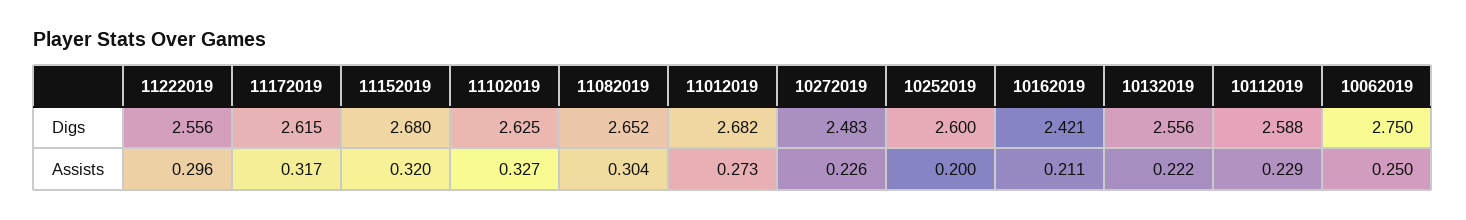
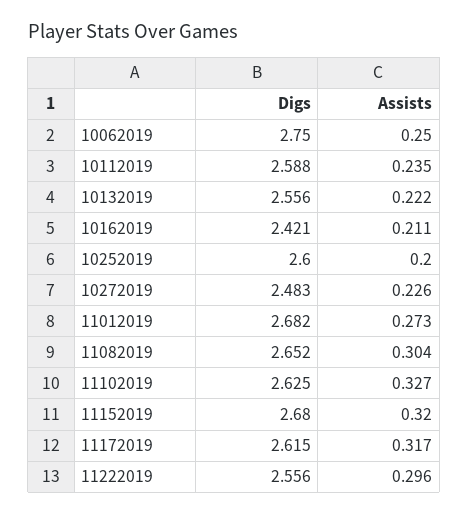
10112019, Assists: 0.229 -> 0.235

